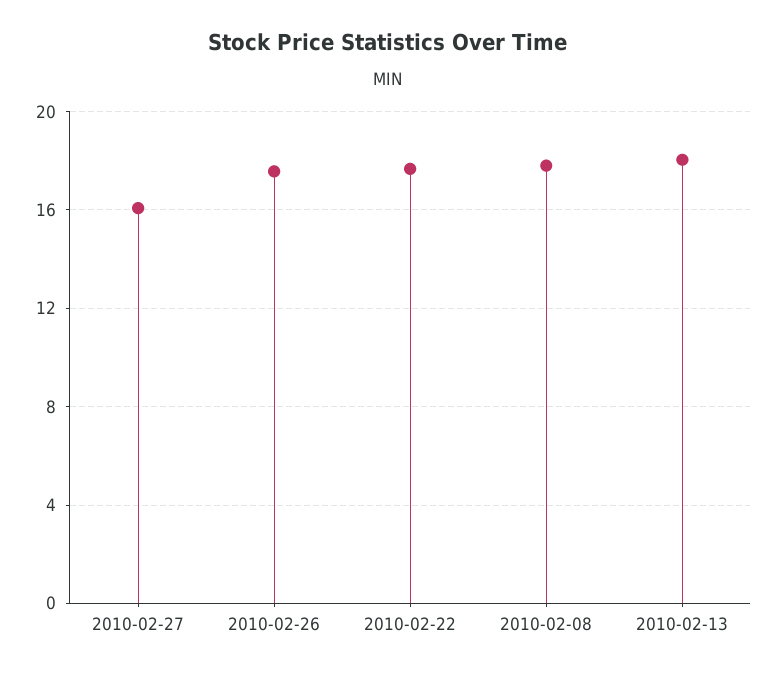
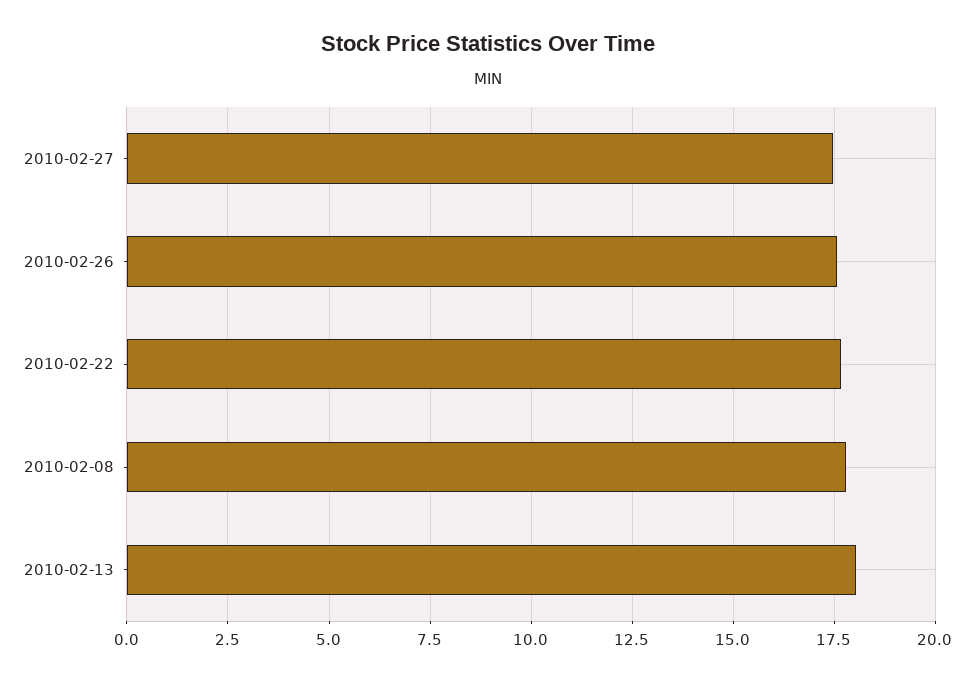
2010-02-27: 16 -> 17.5

